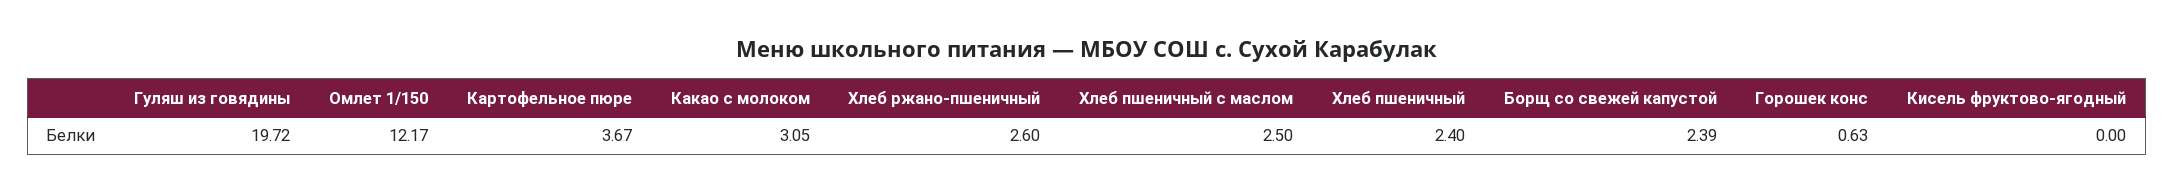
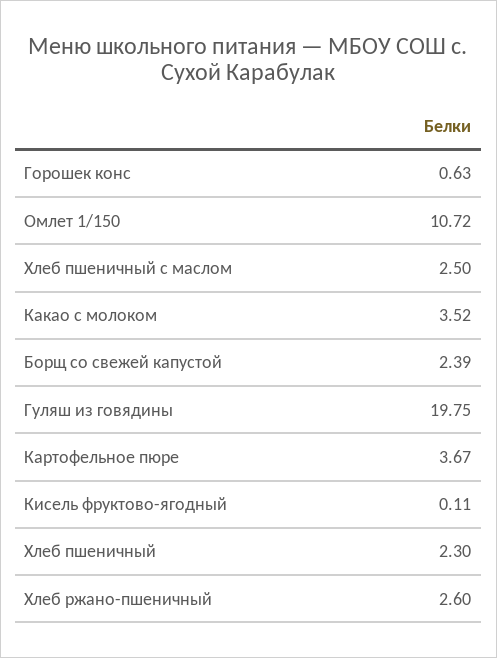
Гуляш из говядины: 19.72 -> 19.75
Омлет 1/150: 12.17 -> 10.72
Какао с молоком: 3.05 -> 3.52
Хлеб пшеничный: 2.4 -> 2.3
Кисель фруктово-ягодный: 0 -> 0.11

